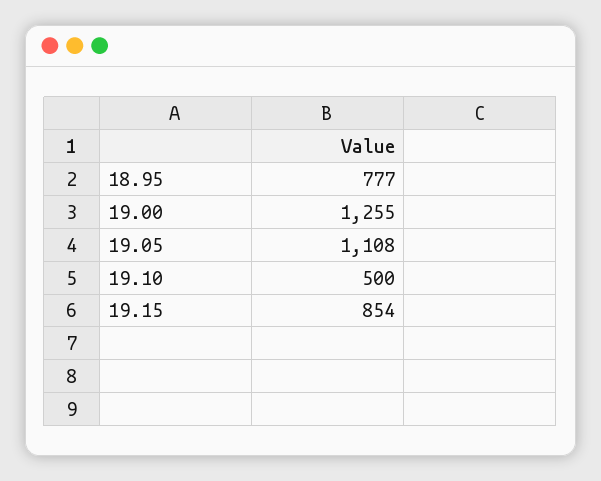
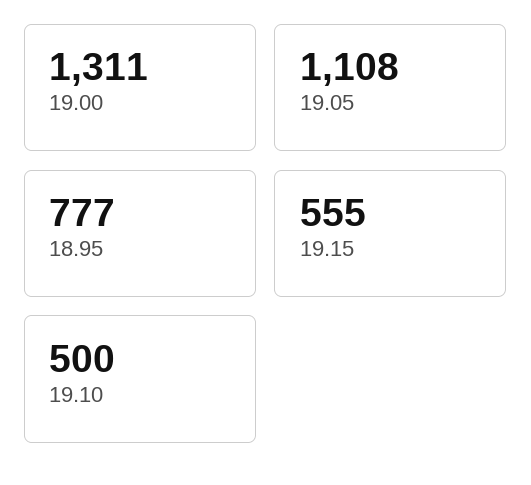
19.00: 1255 -> 1311
19.15: 854 -> 555

